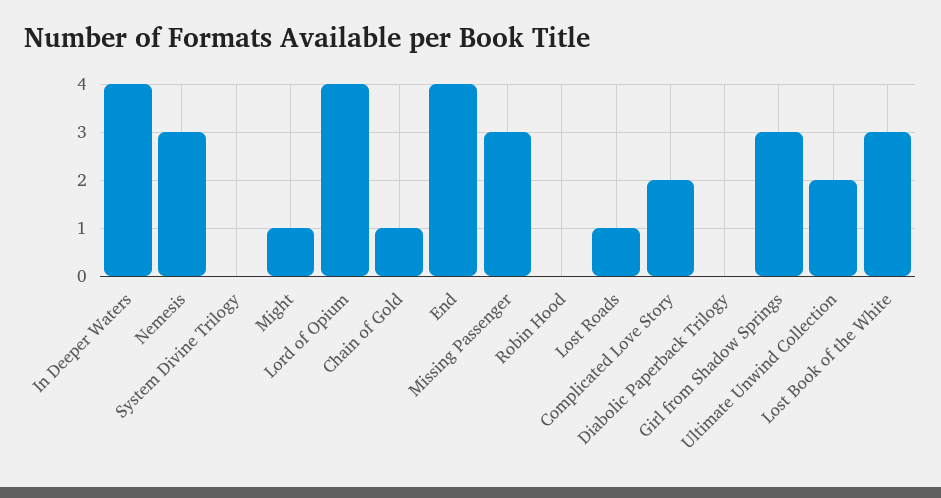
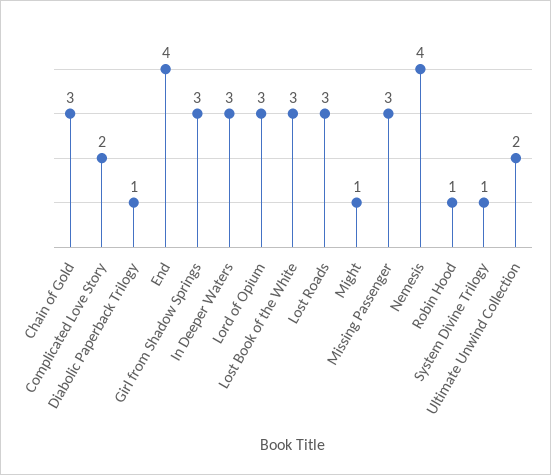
In Deeper Waters: 4 -> 3
Nemesis: 3 -> 4
System Divine Trilogy: 0 -> 1
Lord of Opium: 4 -> 3
Chain of Gold: 1 -> 3
Robin Hood: 0 -> 1
Lost Roads: 1 -> 3
Diabolic Paperback Trilogy: 0 -> 1

